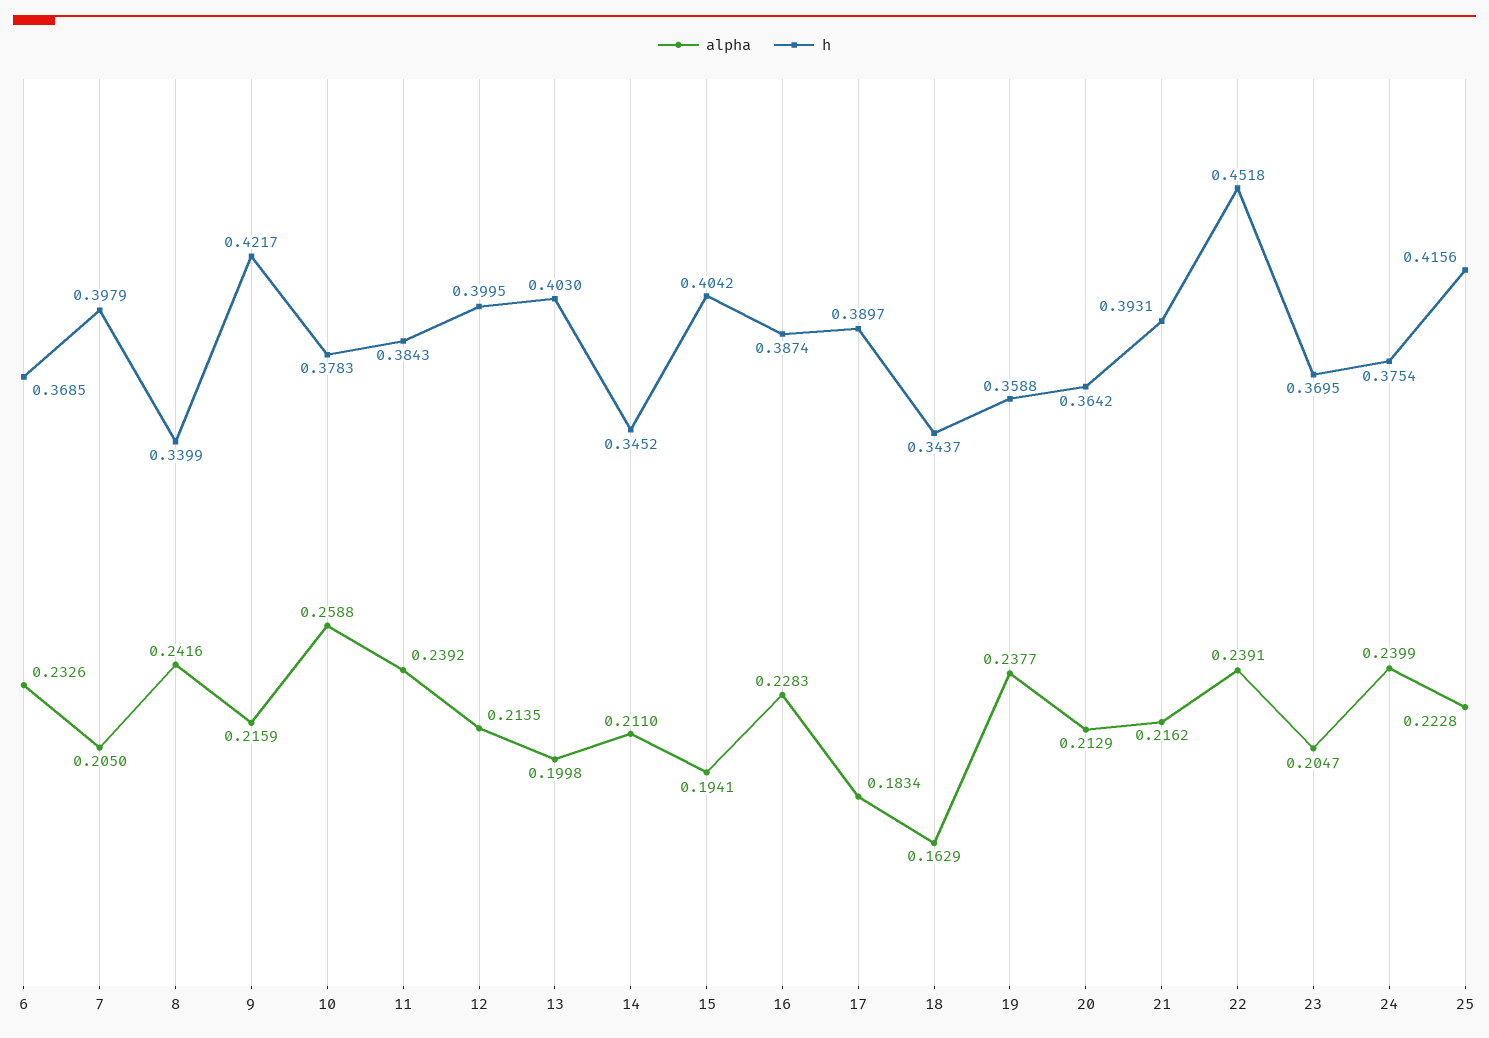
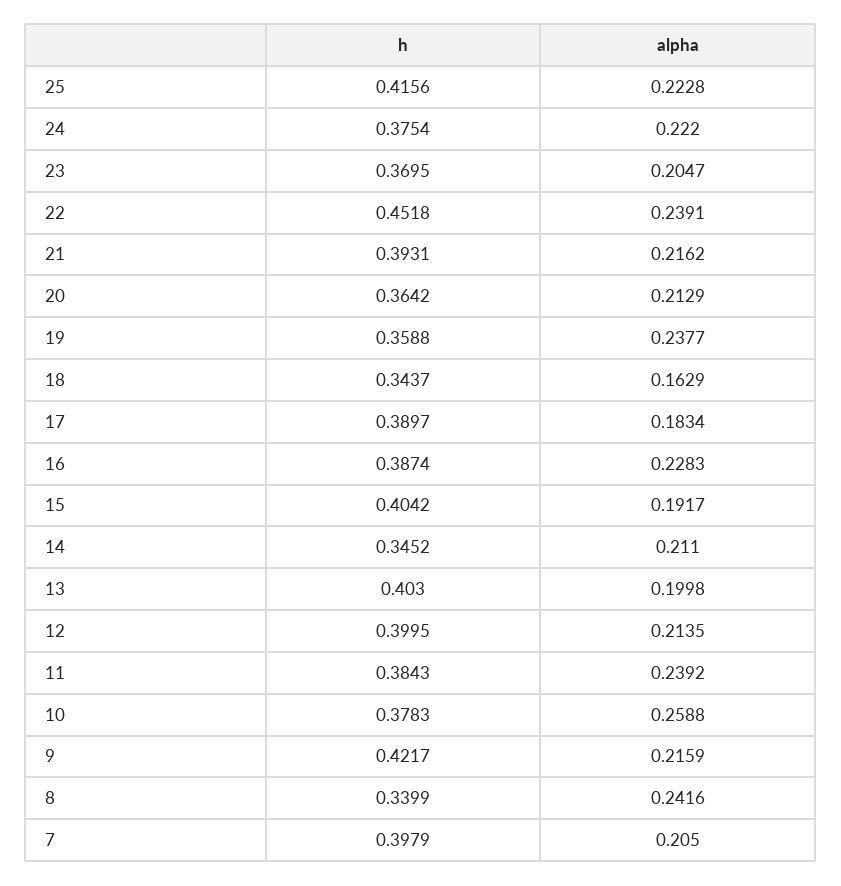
alpha, 6: 0.2326 -> none
h, 6: 0.3685 -> none
alpha, 15: 0.1941 -> 0.1917
alpha, 24: 0.2399 -> 0.222

